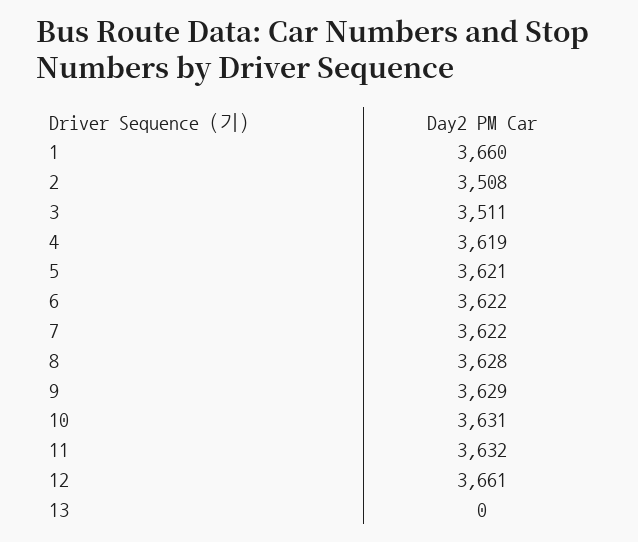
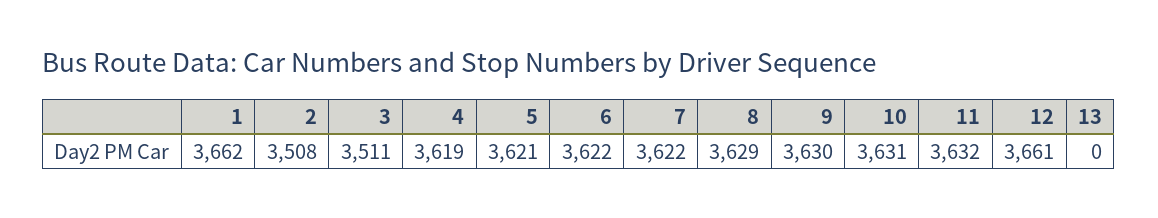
1: 3660 -> 3662
8: 3628 -> 3629
9: 3629 -> 3630

